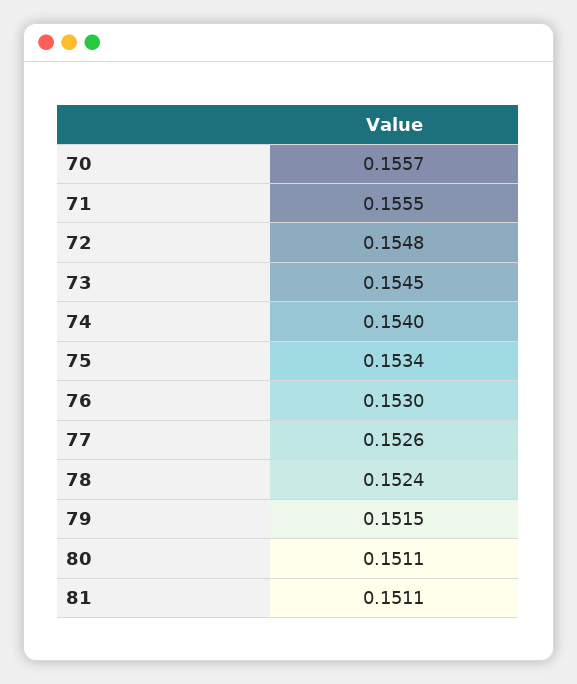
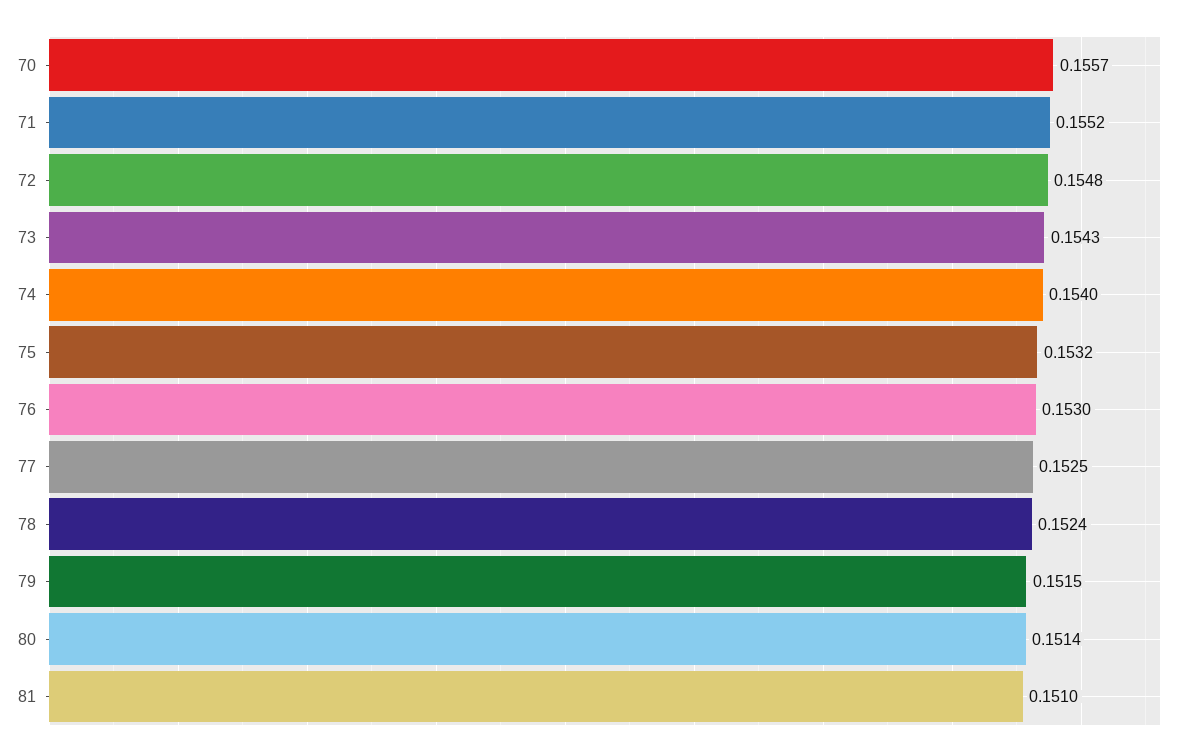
71: 0.1555 -> 0.1552
73: 0.1545 -> 0.1543
75: 0.1534 -> 0.1532
77: 0.1526 -> 0.1525
80: 0.1511 -> 0.1514
81: 0.1511 -> 0.151

